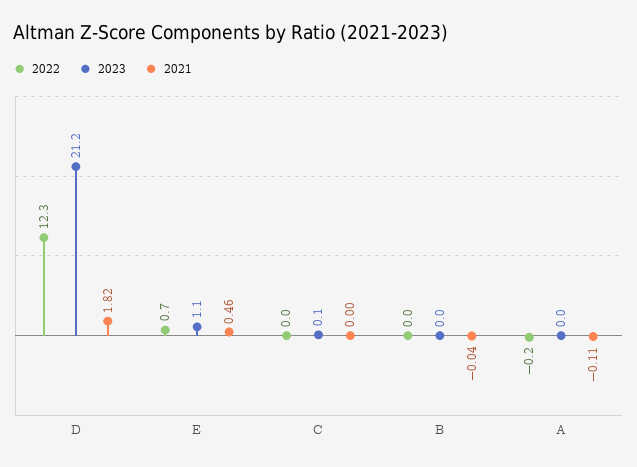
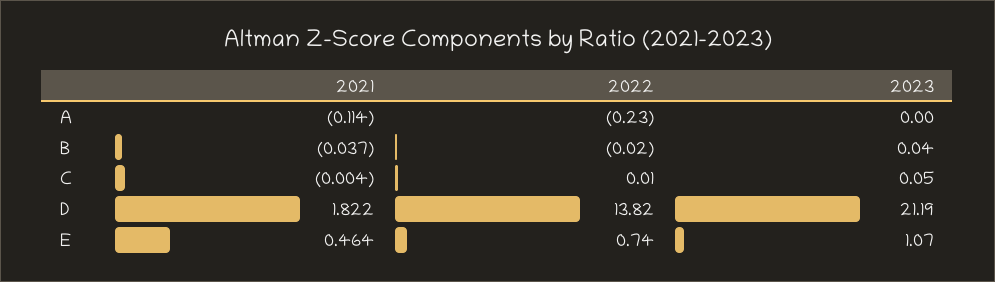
2022, D: 12.3 -> 13.82

